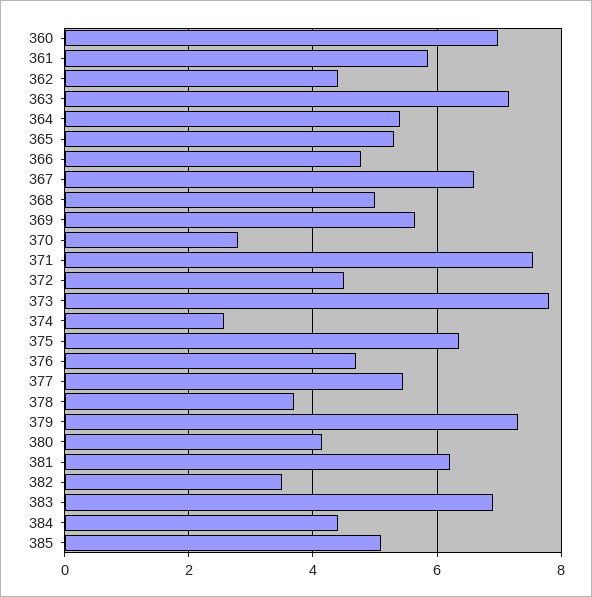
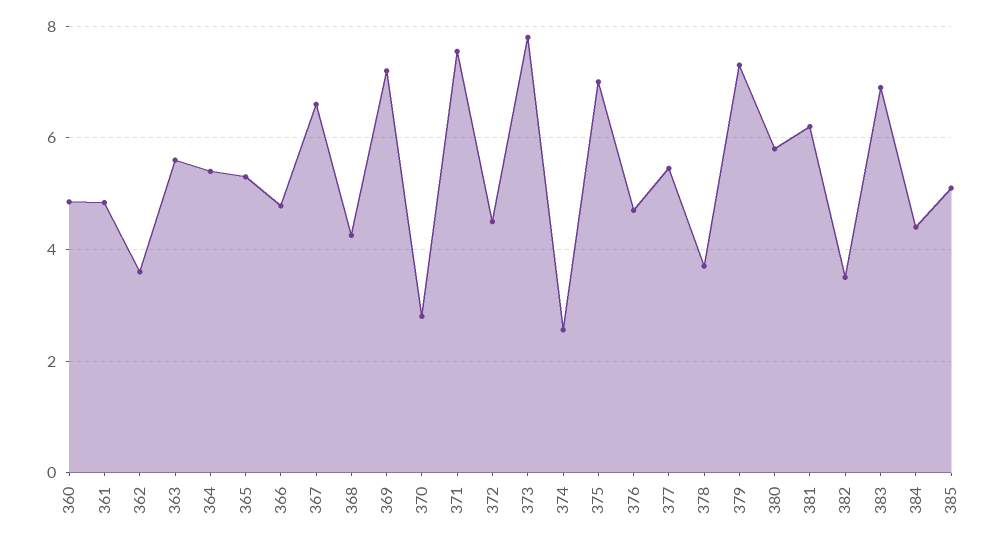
360: 7 -> 4.8
361: 5.8 -> 4.8
362: 4.4 -> 3.6
363: 7.2 -> 5.6
368: 5 -> 4.2
369: 5.6 -> 7.2
375: 6.4 -> 7
380: 4.2 -> 5.8

